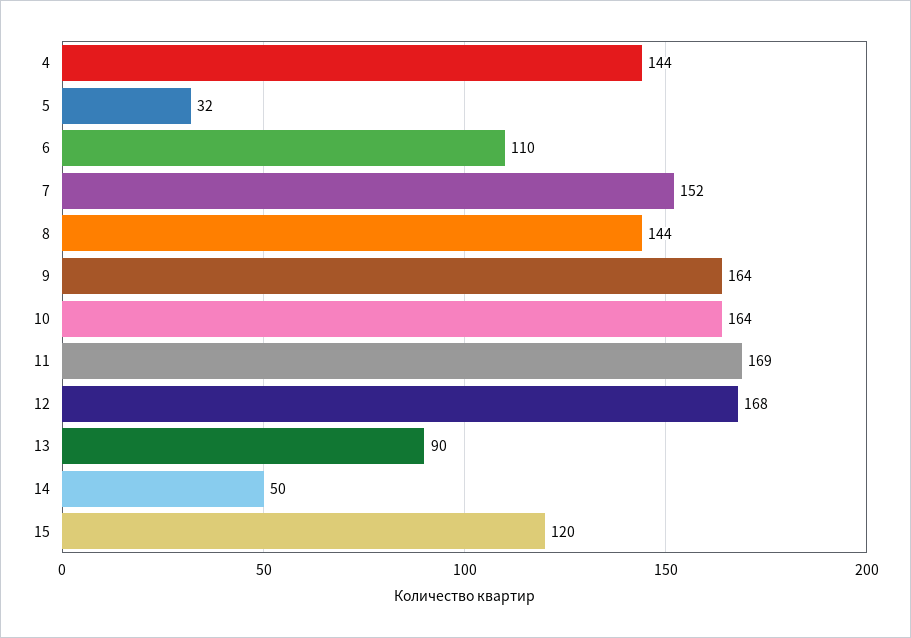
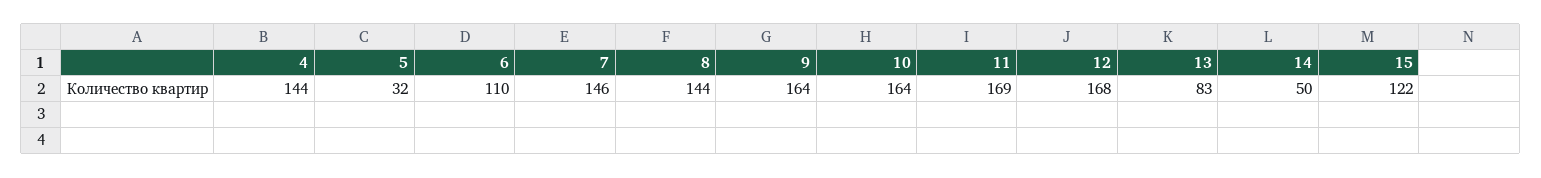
7: 152 -> 146
13: 90 -> 83
15: 120 -> 122

